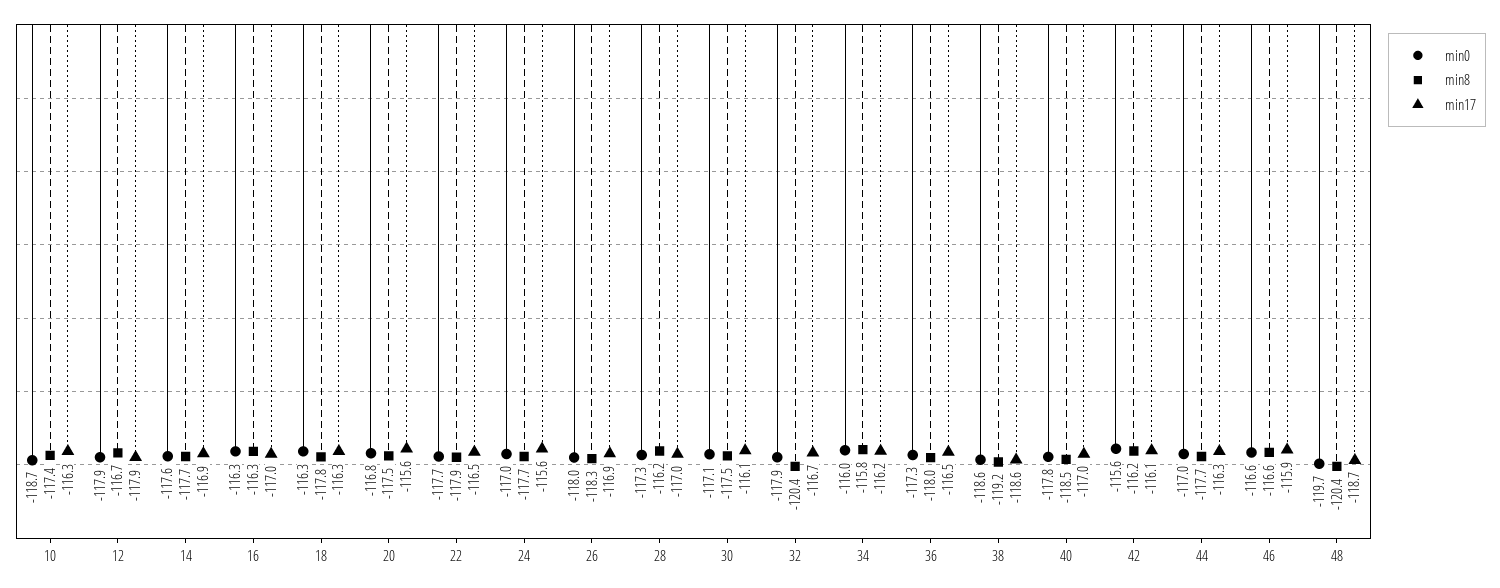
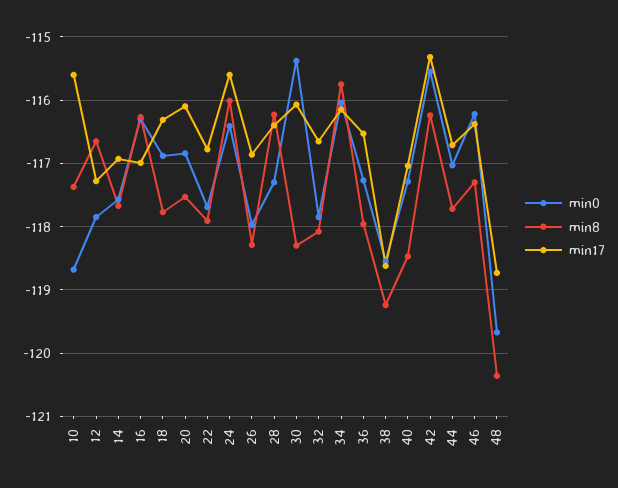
min17, 10: -116.3 -> -115.6
min17, 12: -117.9 -> -117.3
min0, 18: -116.3 -> -116.9
min17, 20: -115.6 -> -116.1
min17, 22: -116.5 -> -116.8
min0, 24: -117 -> -116.4
min8, 24: -117.7 -> -116
min17, 28: -117 -> -116.4
min0, 30: -117.1 -> -115.4
min8, 30: -117.5 -> -118.3
min8, 32: -120.4 -> -118.1
min0, 40: -117.8 -> -117.3
min17, 42: -116.1 -> -115.3
min17, 44: -116.3 -> -116.7
min0, 46: -116.6 -> -116.2
min8, 46: -116.6 -> -117.3
min17, 46: -115.9 -> -116.4

